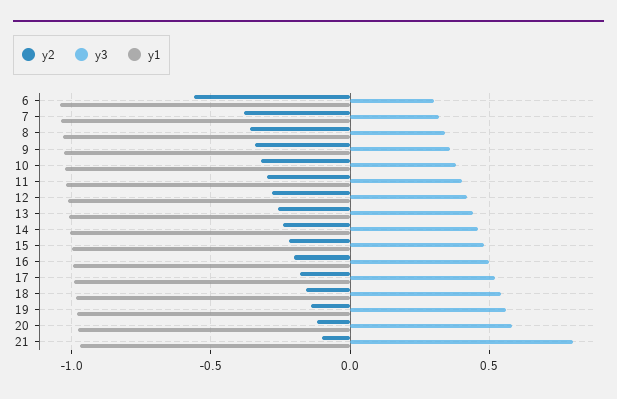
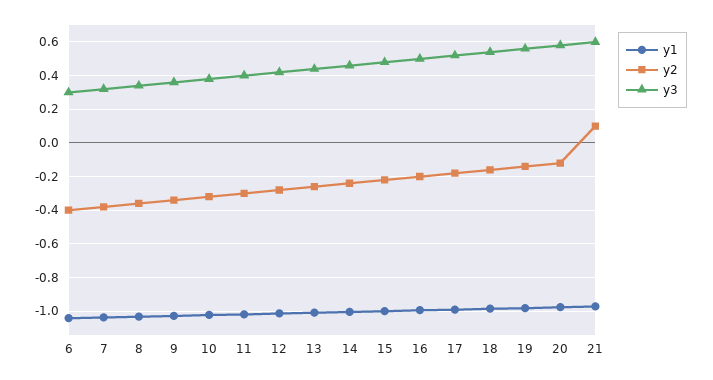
y2, 6: -0.55 -> -0.4
y2, 21: -0.1 -> 0.1
y3, 21: 0.8 -> 0.6

